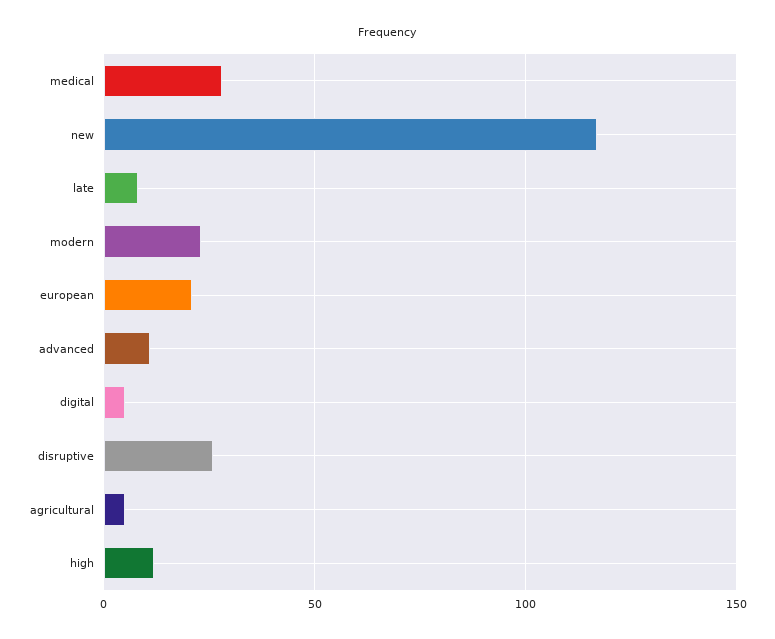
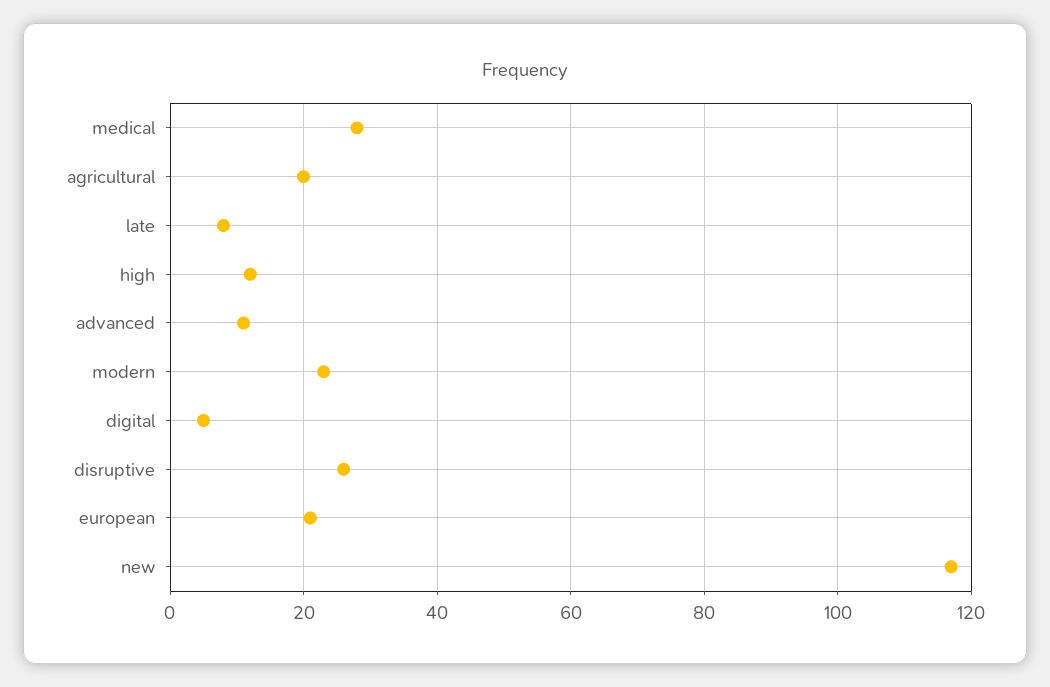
agricultural: 5 -> 20

